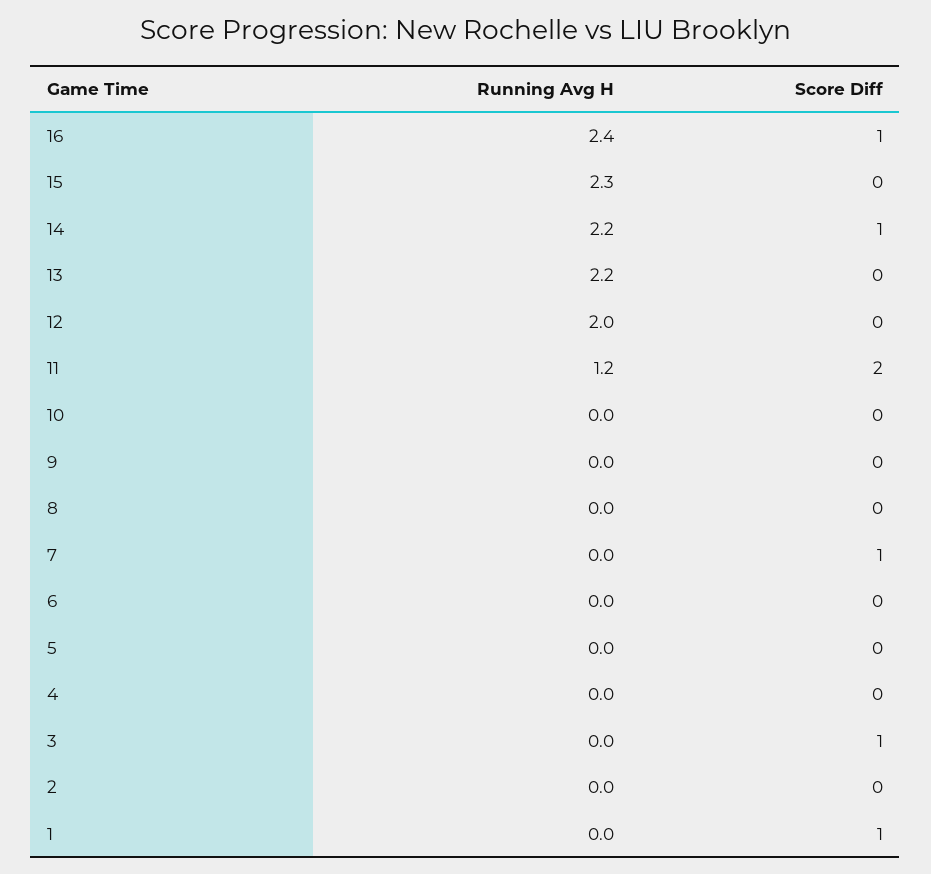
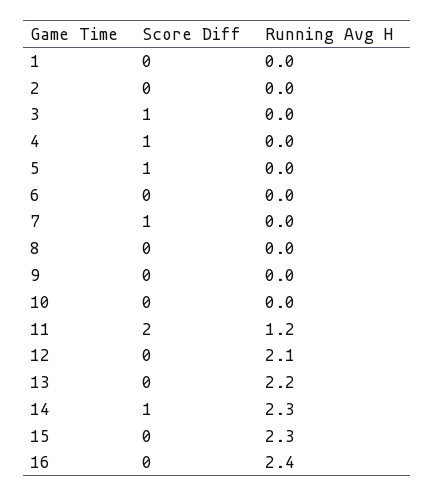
Score Diff, 16: 1 -> 0
Running Avg H, 14: 2.2 -> 2.3
Running Avg H, 12: 2 -> 2.1
Score Diff, 5: 0 -> 1
Score Diff, 4: 0 -> 1
Score Diff, 1: 1 -> 0

